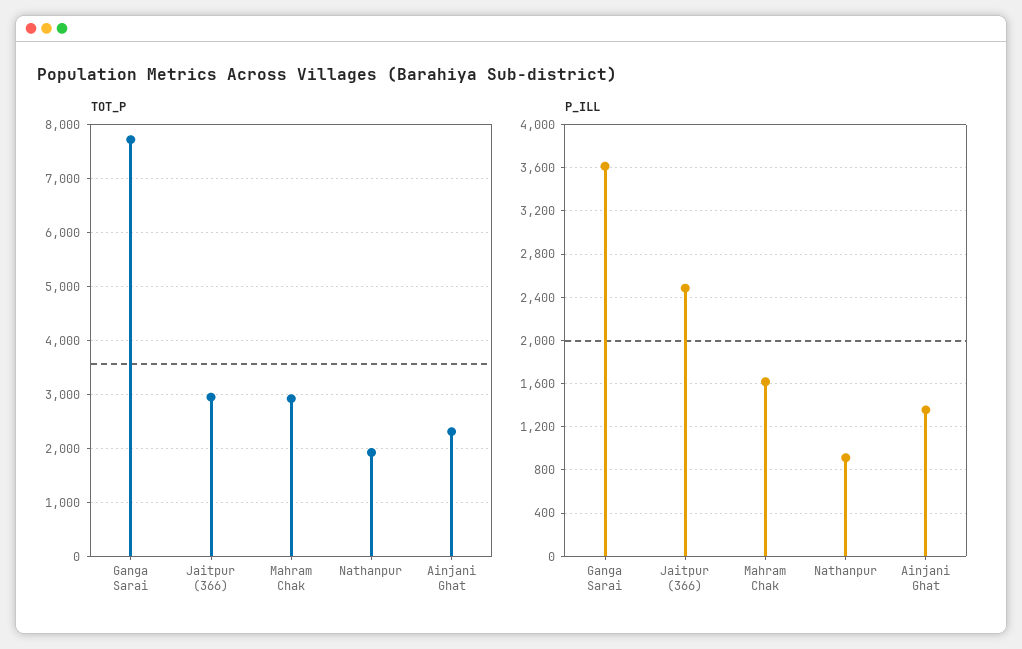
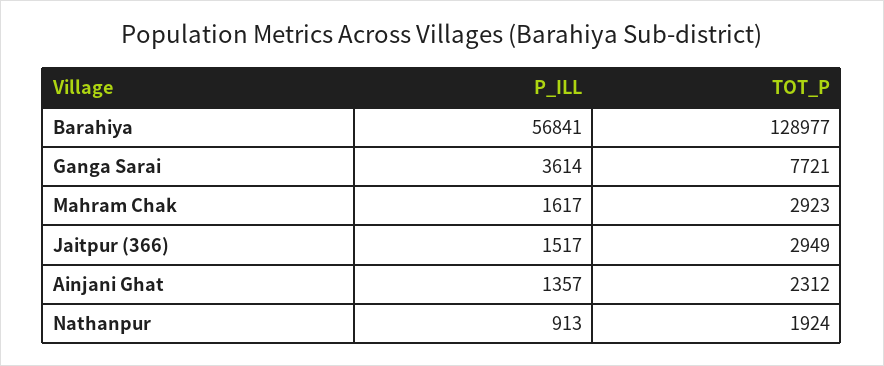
P_ILL, Jaitpur (366): 2500 -> 1517
P_ILL, Barahiya: none -> 56841
TOT_P, Barahiya: none -> 128977

